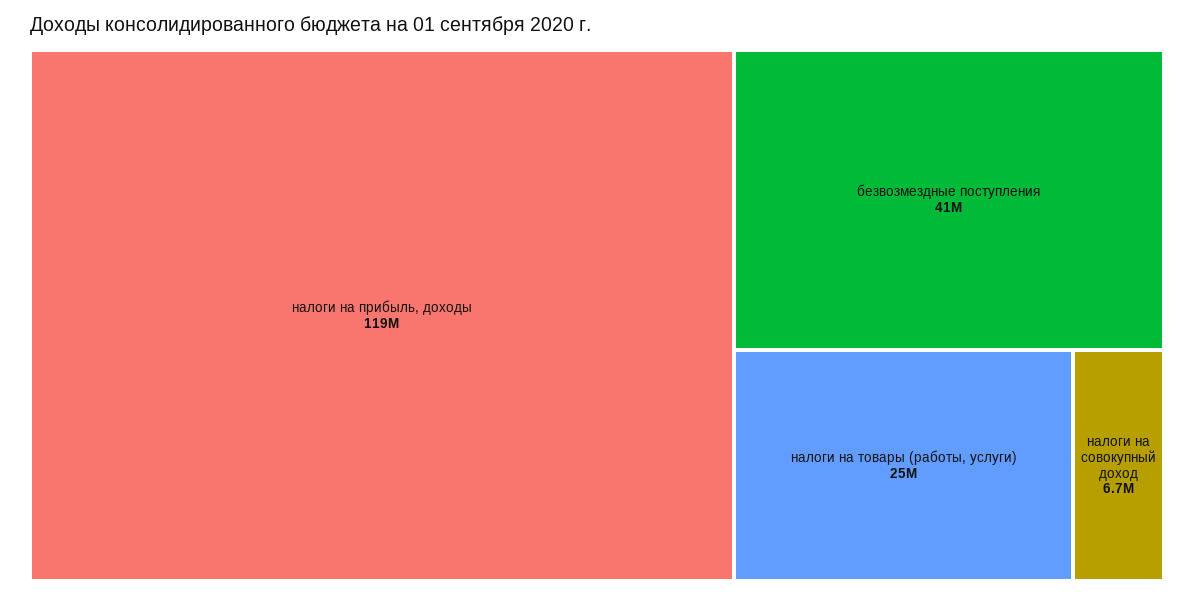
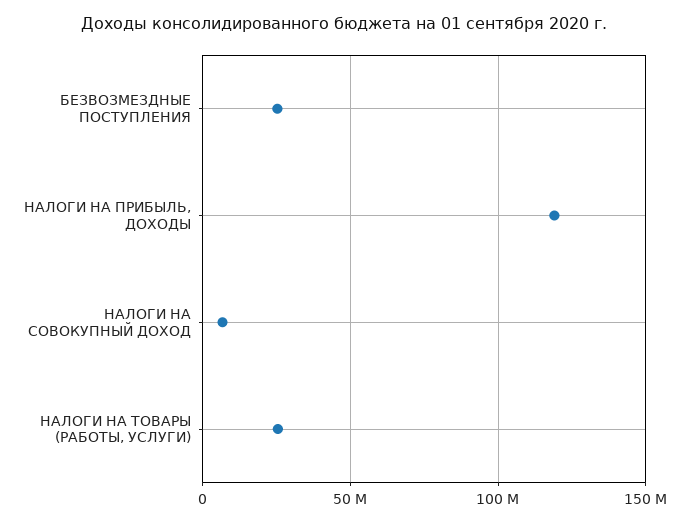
безвозмездные поступления: 41000000 -> 25000000

